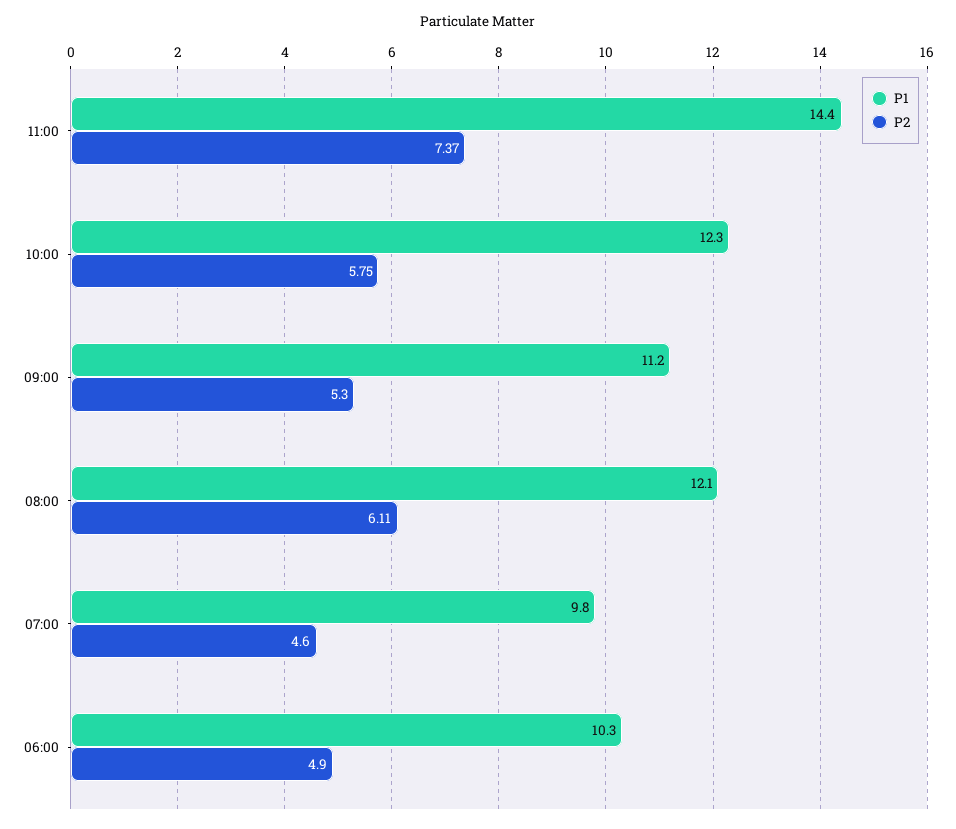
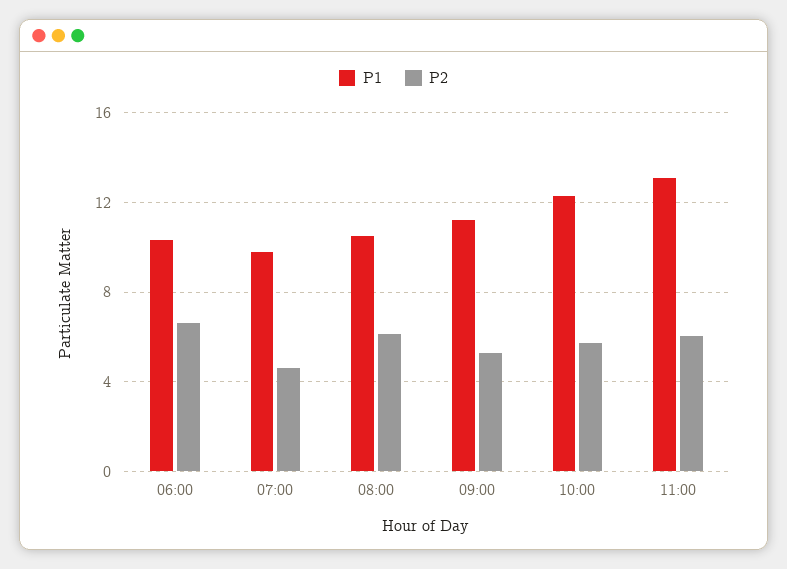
P1, 11:00: 14.4 -> 13
P2, 11:00: 7.37 -> 6
P1, 08:00: 12.1 -> 10.5
P2, 06:00: 4.9 -> 6.5

